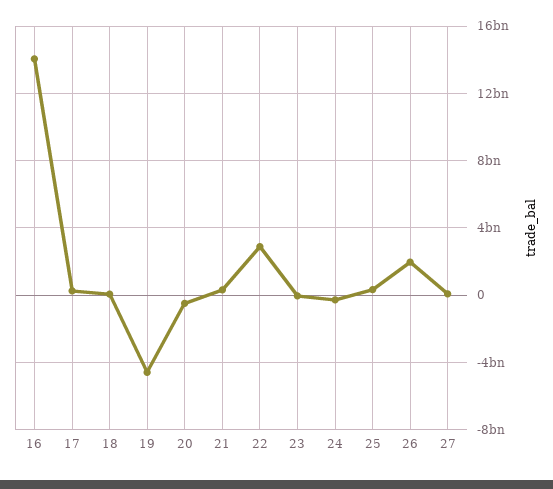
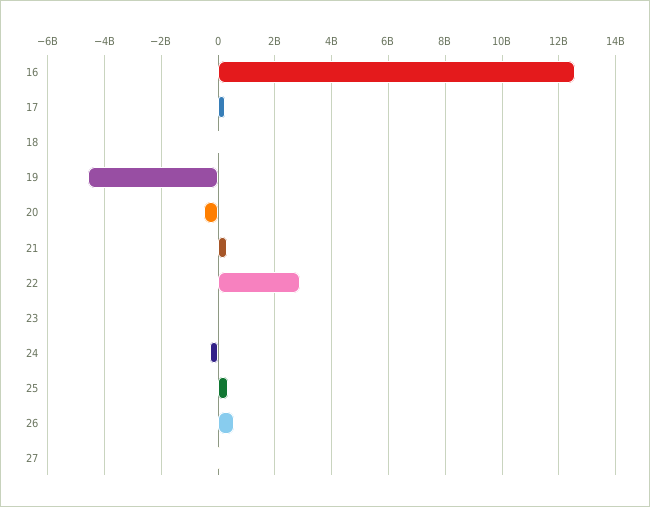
16: 14000000000 -> 12500000000
26: 2000000000 -> 500000000

